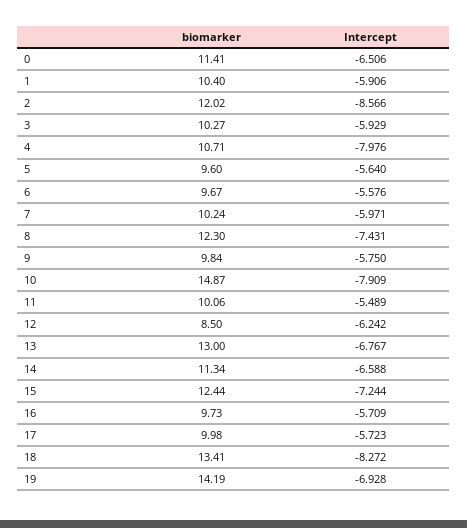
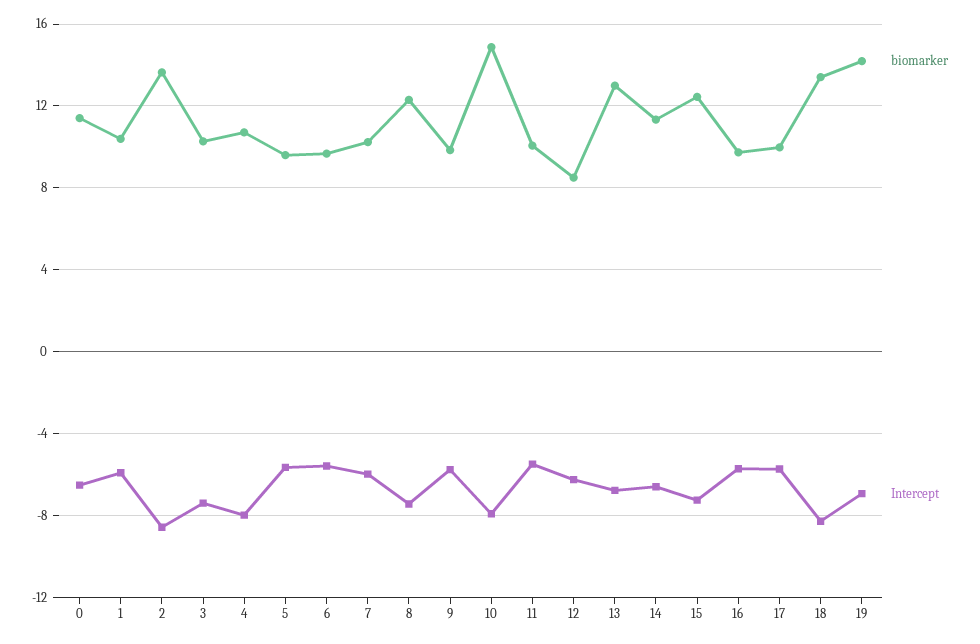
biomarker, 2: 12.02 -> 13.5
Intercept, 3: -5.929 -> -7.5

